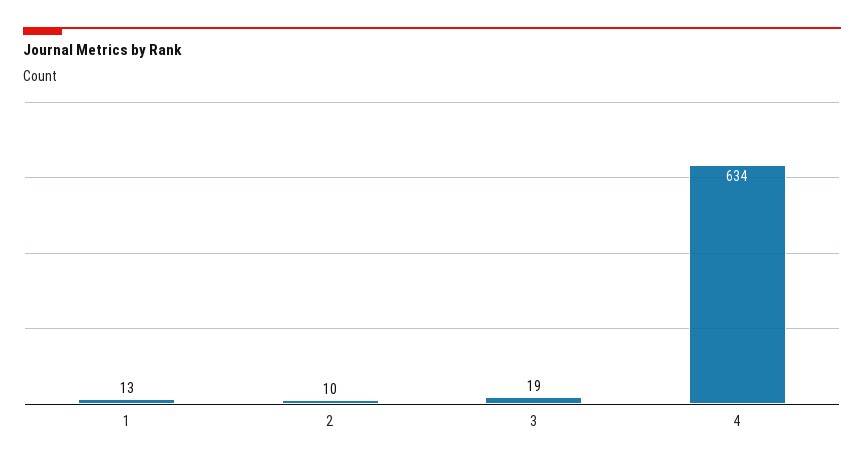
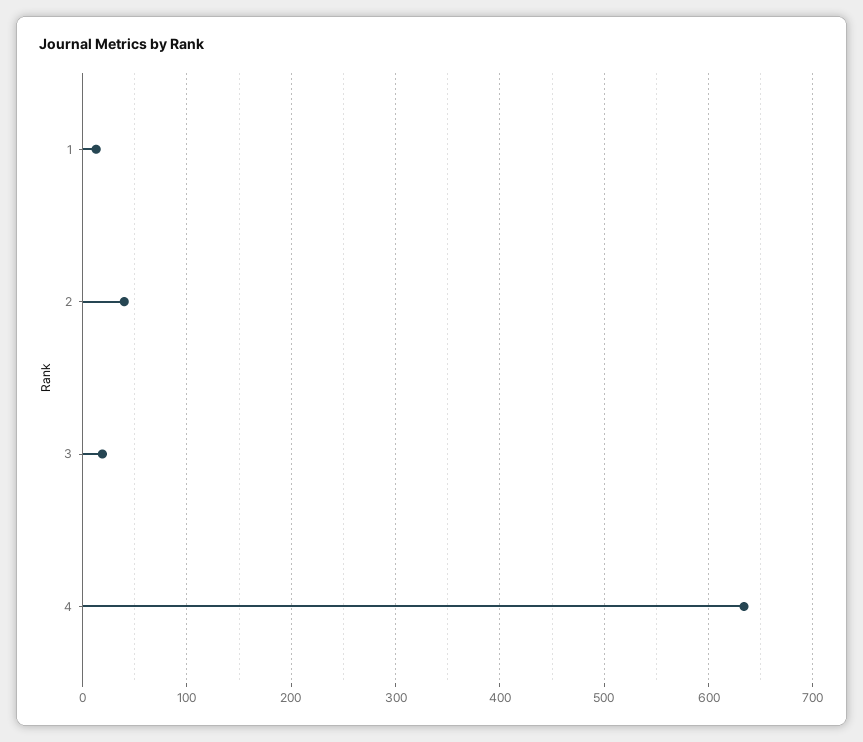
2: 10 -> 40

